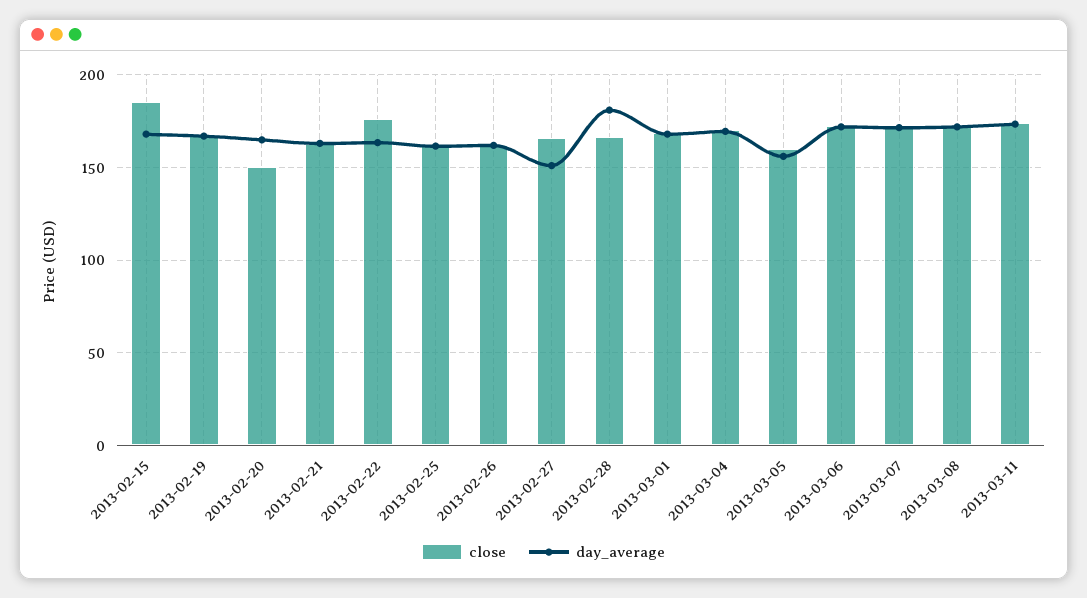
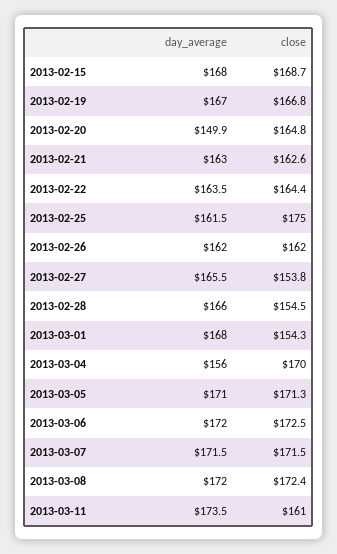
close, 2013-02-15: 185 -> 168.7
close, 2013-02-20: 150 -> 164.8
day_average, 2013-02-20: 165 -> 149.9
close, 2013-02-22: 175 -> 164.4
close, 2013-02-25: 160 -> 175
close, 2013-02-27: 165 -> 153.8
day_average, 2013-02-27: 150 -> 165.5
close, 2013-02-28: 165 -> 154.5
day_average, 2013-02-28: 180 -> 166
close, 2013-03-01: 170 -> 154.3
day_average, 2013-03-04: 170 -> 156
close, 2013-03-05: 160 -> 171.3
day_average, 2013-03-05: 155 -> 171
close, 2013-03-11: 175 -> 161

